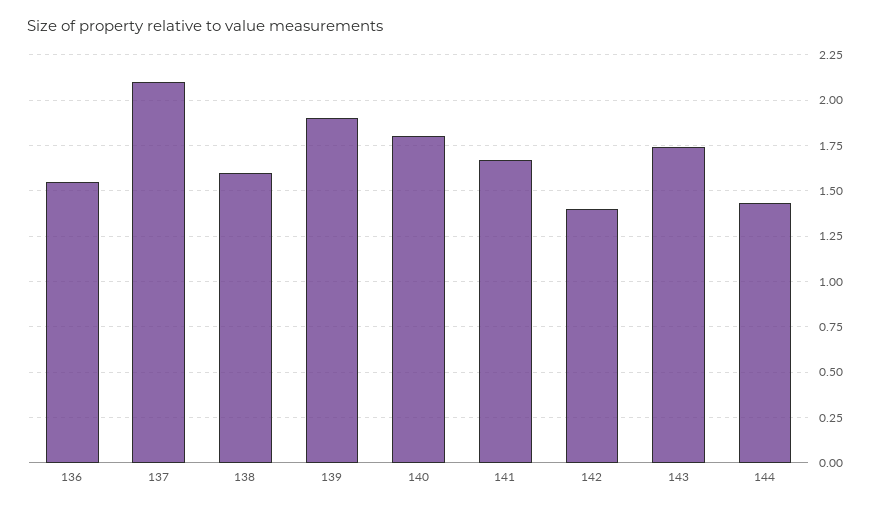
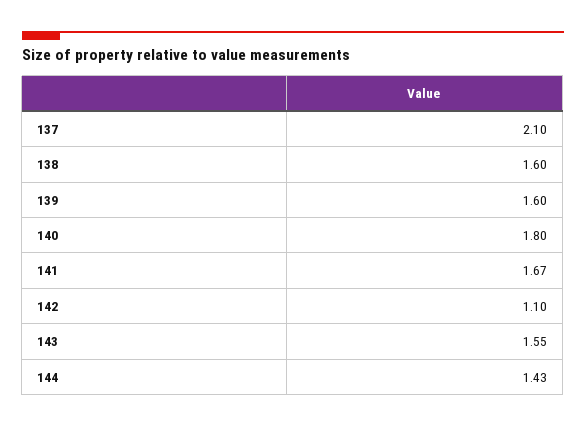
136: 1.55 -> none
139: 1.9 -> 1.6
142: 1.4 -> 1.1
143: 1.75 -> 1.55

